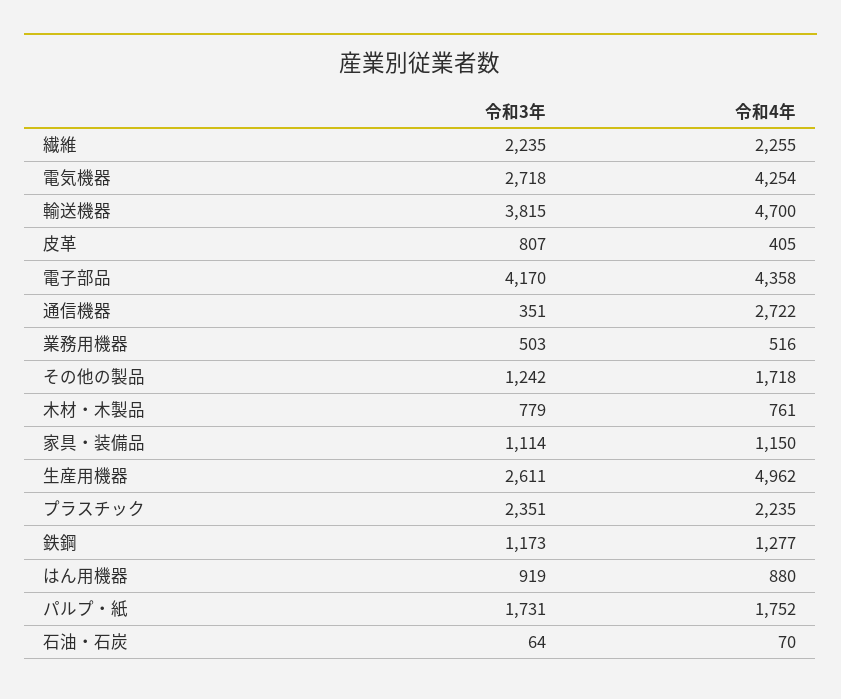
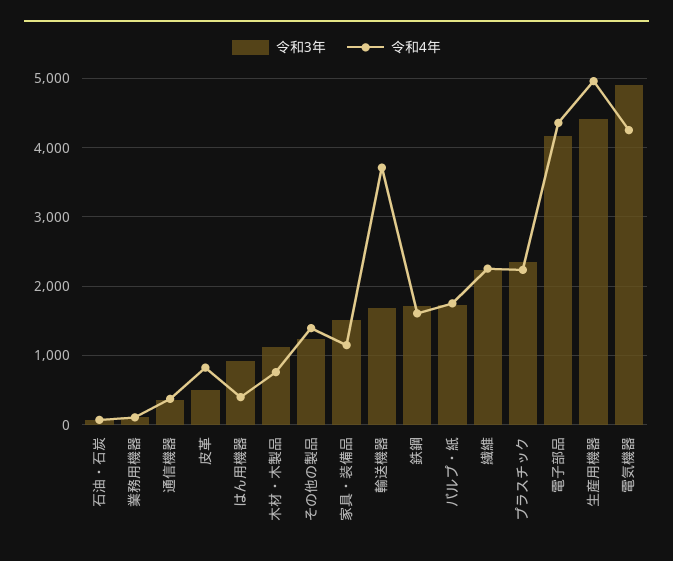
令和3年, 電気機器: 2718 -> 4900
令和3年, 輸送機器: 3815 -> 1700
令和4年, 輸送機器: 4700 -> 3700
令和3年, 皮革: 807 -> 500
令和4年, 皮革: 405 -> 800
令和4年, 通信機器: 2722 -> 400
令和3年, 業務用機器: 503 -> 100
令和4年, 業務用機器: 516 -> 100
令和4年, その他の製品: 1718 -> 1400
令和3年, 木材・木製品: 779 -> 1100
令和3年, 家具・装備品: 1114 -> 1500
令和3年, 生産用機器: 2611 -> 4400
令和3年, 鉄鋼: 1173 -> 1700
令和4年, 鉄鋼: 1277 -> 1600
令和4年, はん用機器: 880 -> 400

